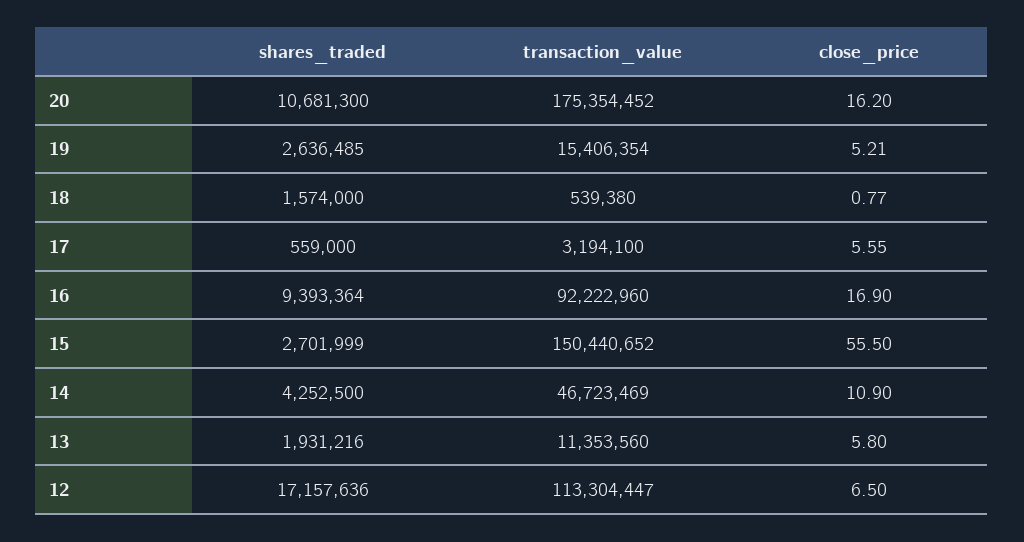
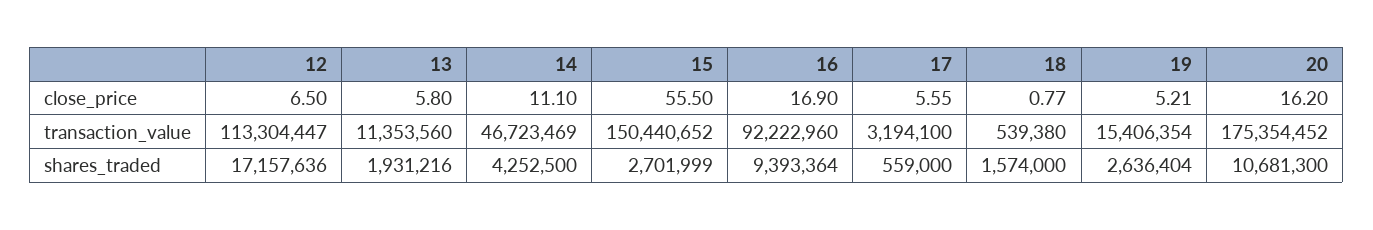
shares_traded, 19: 2636485 -> 2636404
close_price, 14: 10.9 -> 11.1

